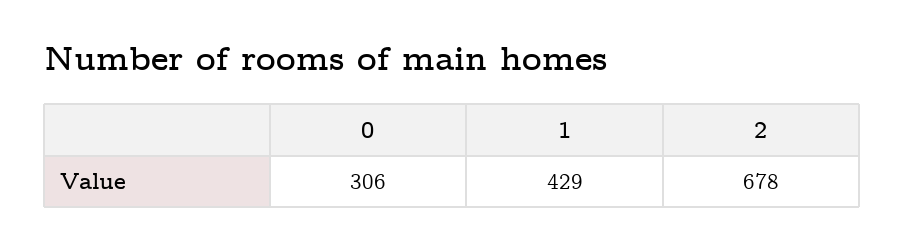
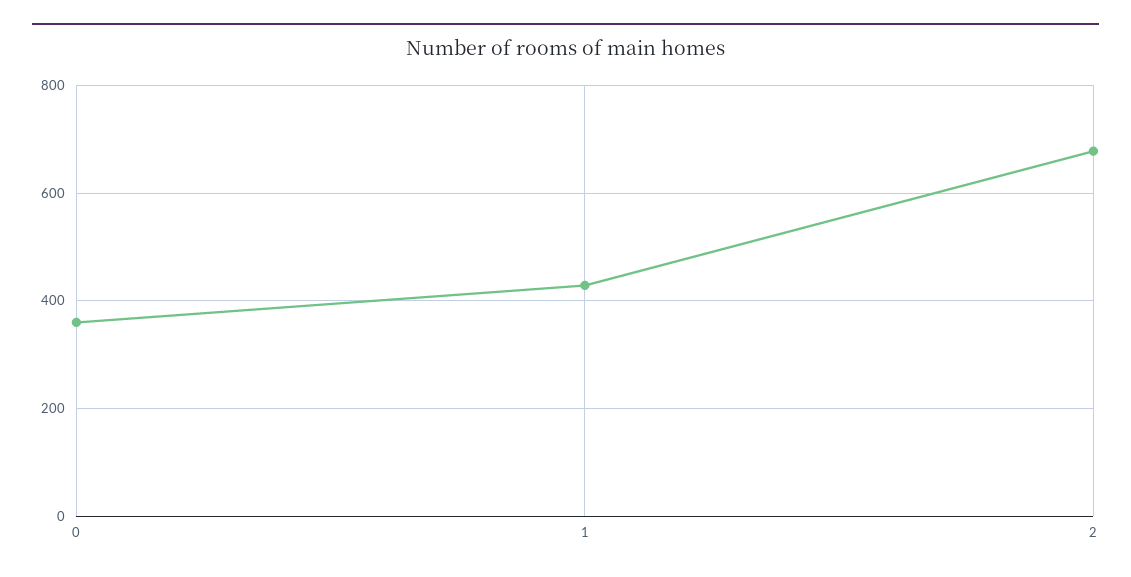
0: 306 -> 360

